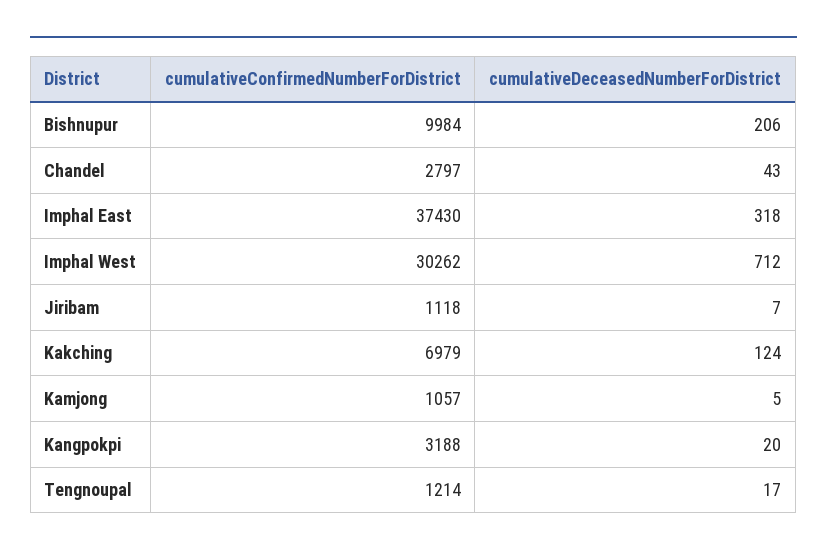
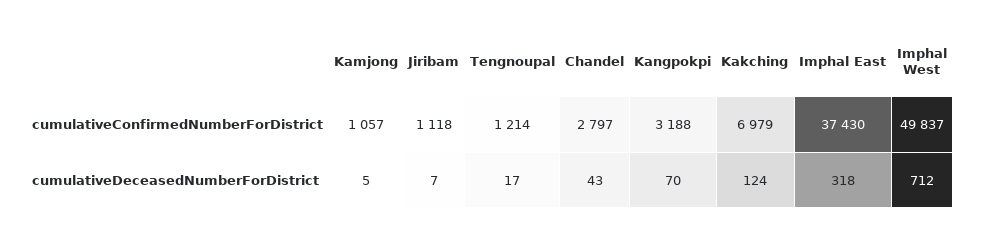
cumulativeConfirmedNumberForDistrict, Bishnupur: 9984 -> none
cumulativeDeceasedNumberForDistrict, Bishnupur: 206 -> none
cumulativeConfirmedNumberForDistrict, Imphal West: 30262 -> 49837
cumulativeDeceasedNumberForDistrict, Kangpokpi: 20 -> 70

